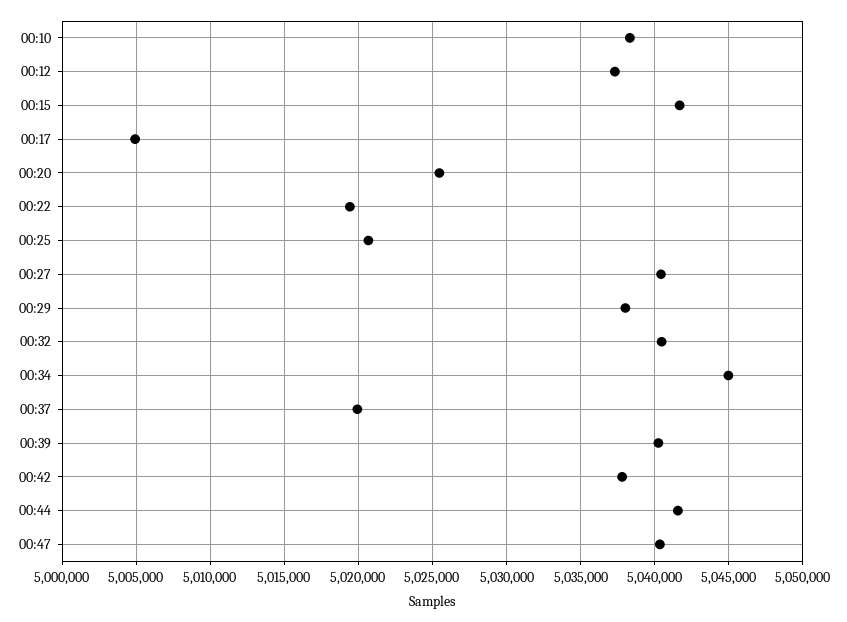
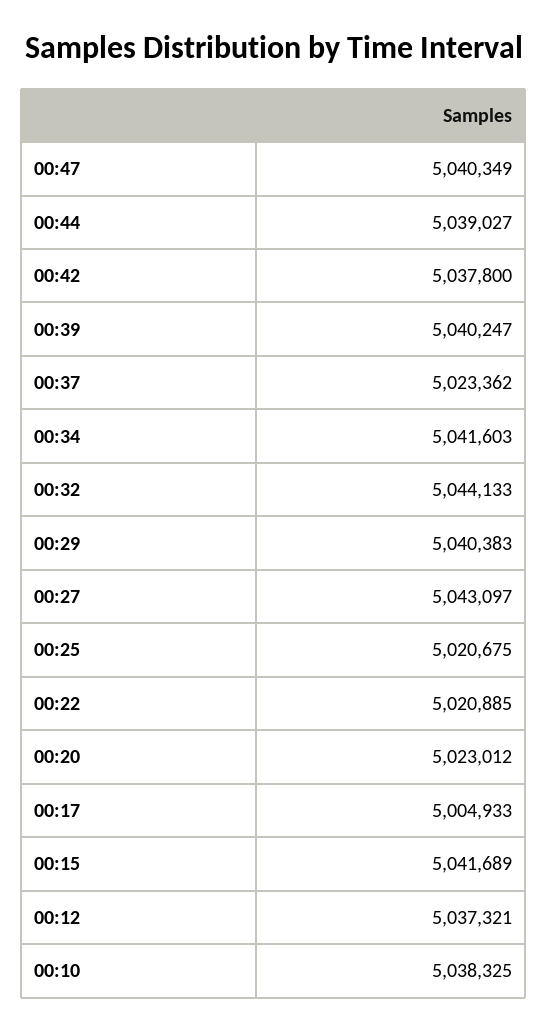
00:20: 5025500 -> 5023012
00:22: 5019500 -> 5020885
00:27: 5040500 -> 5043097
00:29: 5038000 -> 5040383
00:32: 5040500 -> 5044133
00:34: 5045000 -> 5041603
00:37: 5020000 -> 5023362
00:44: 5041500 -> 5039027

